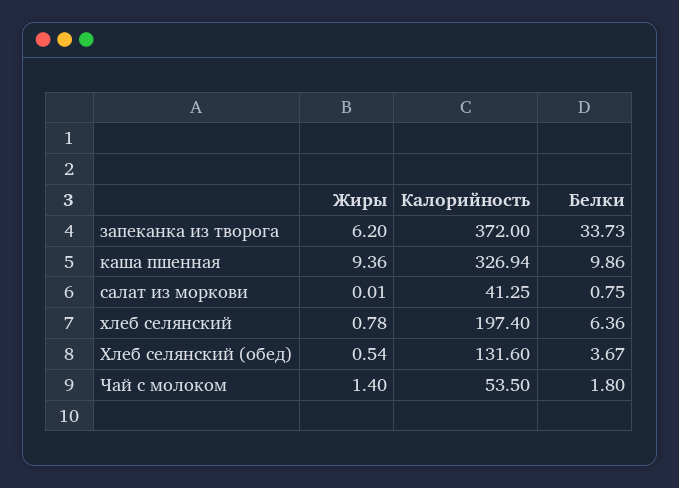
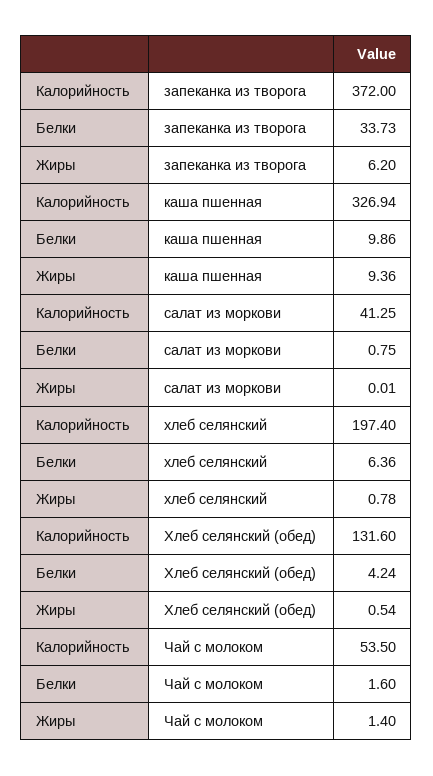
Белки, Хлеб селянский (обед): 3.67 -> 4.24
Белки, Чай с молоком: 1.8 -> 1.6

